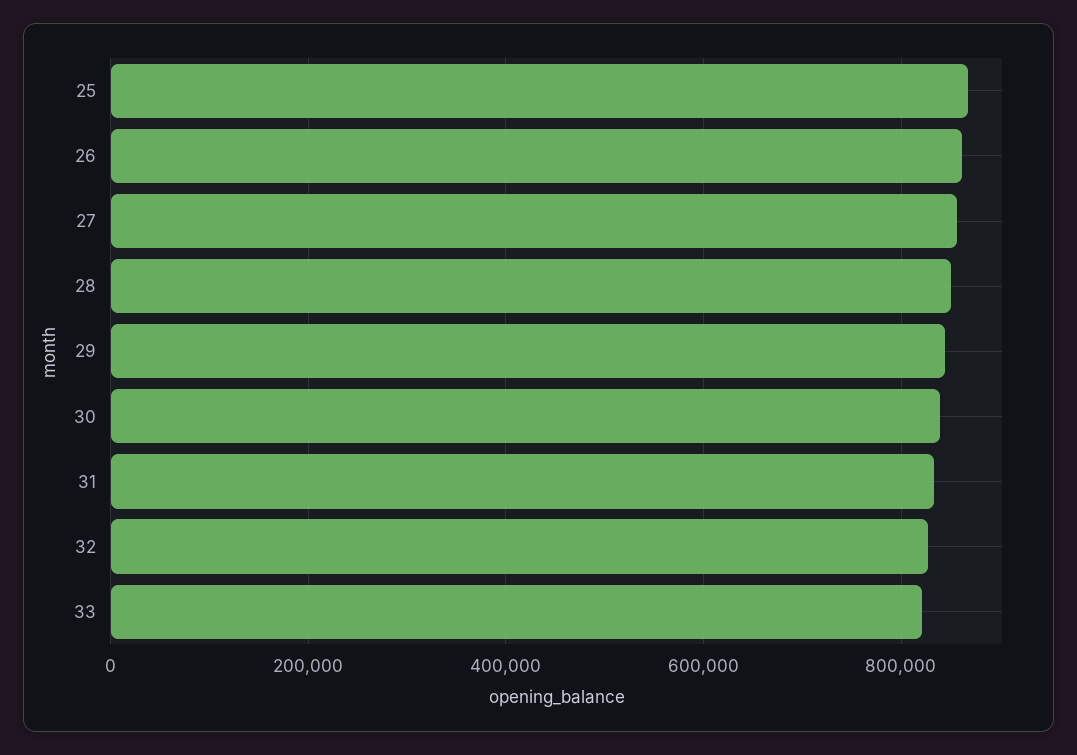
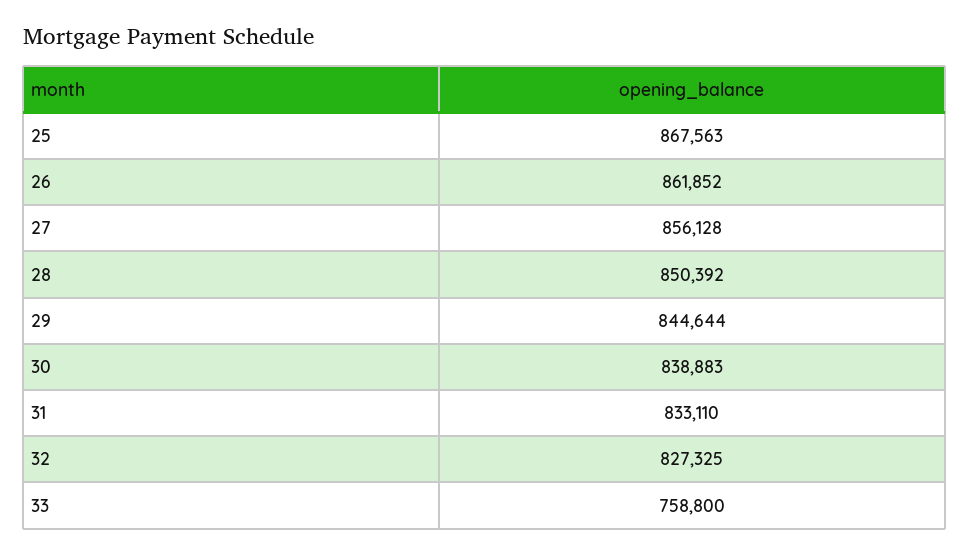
33: 820000 -> 758800

